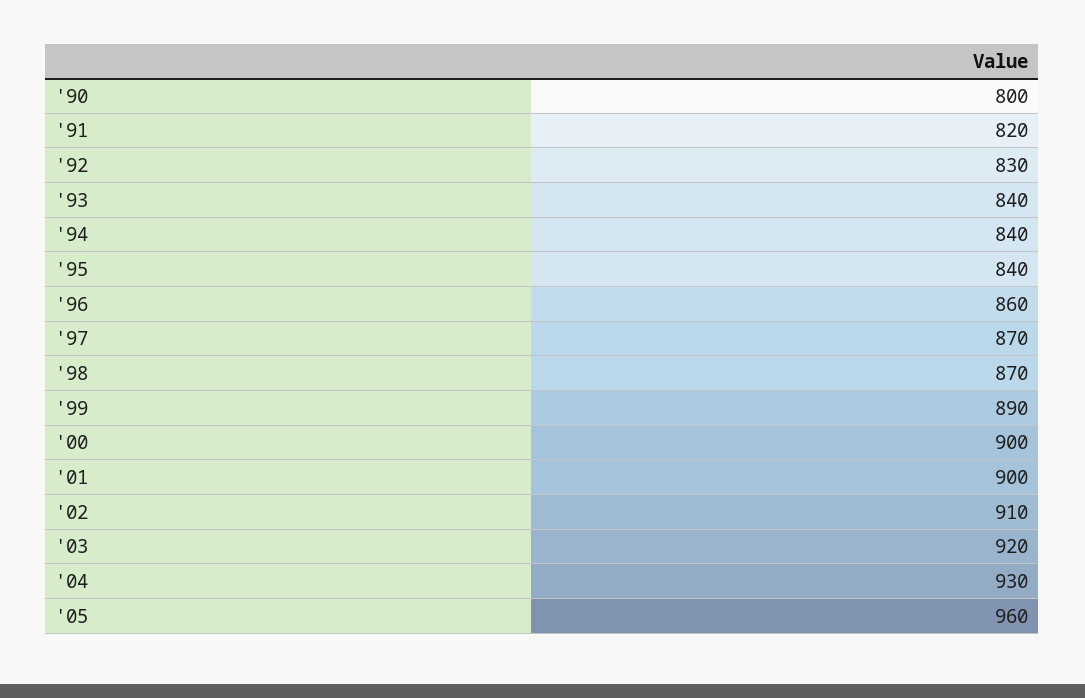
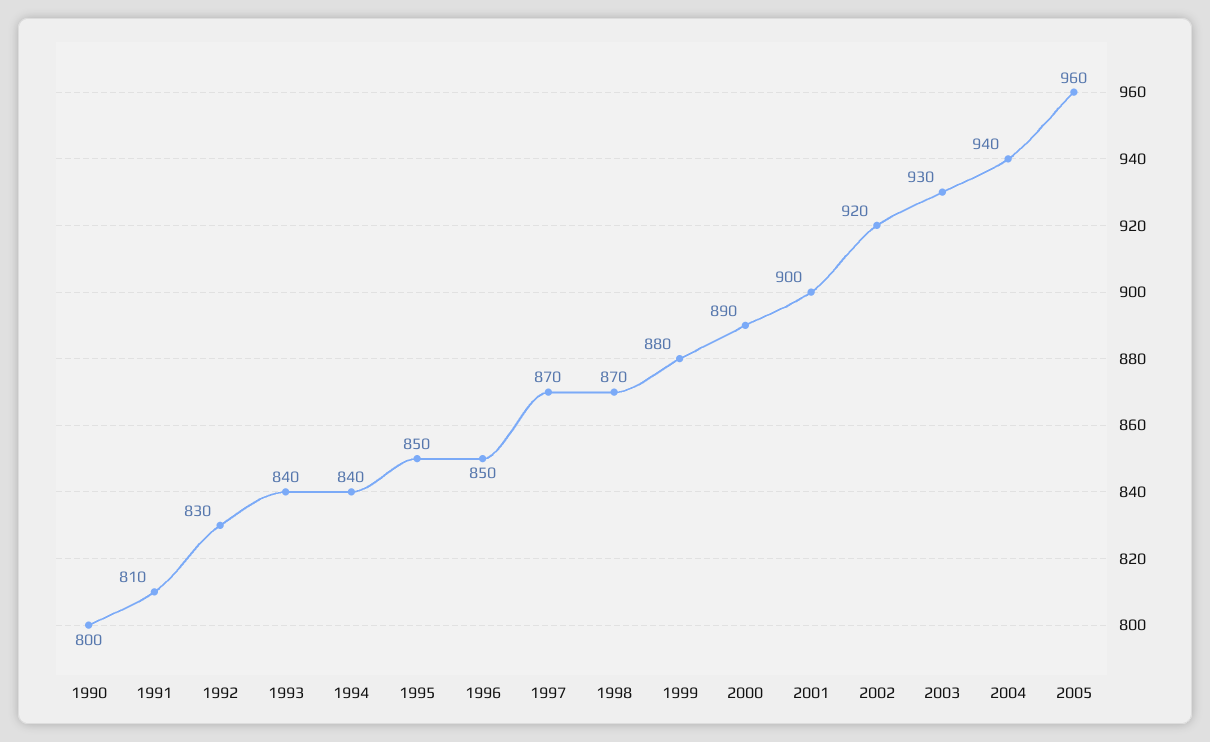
'91: 820 -> 810
'95: 840 -> 850
'96: 860 -> 850
'99: 890 -> 880
'00: 900 -> 890
'02: 910 -> 920
'03: 920 -> 930
'04: 930 -> 940

